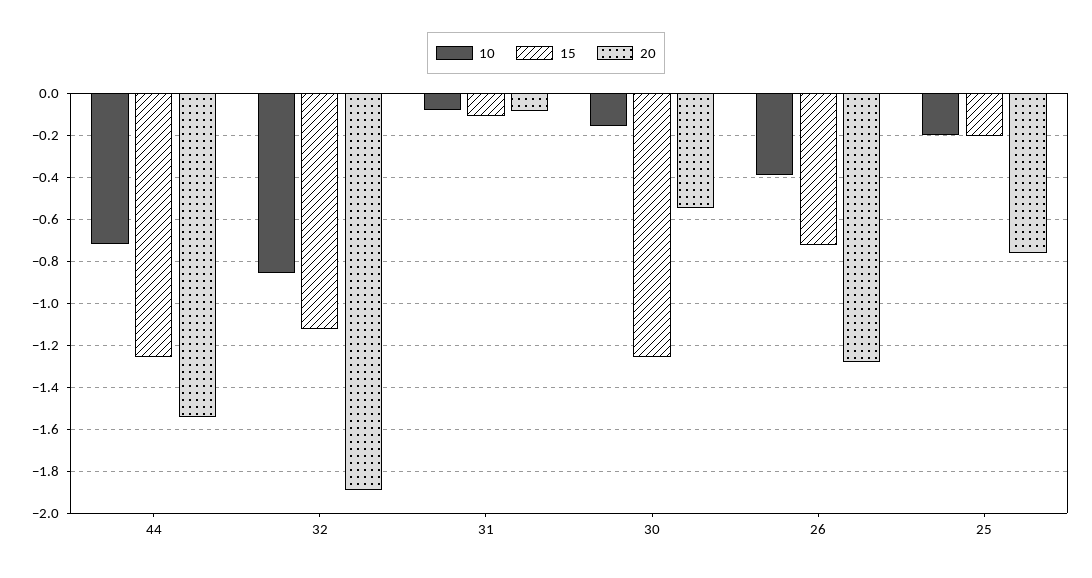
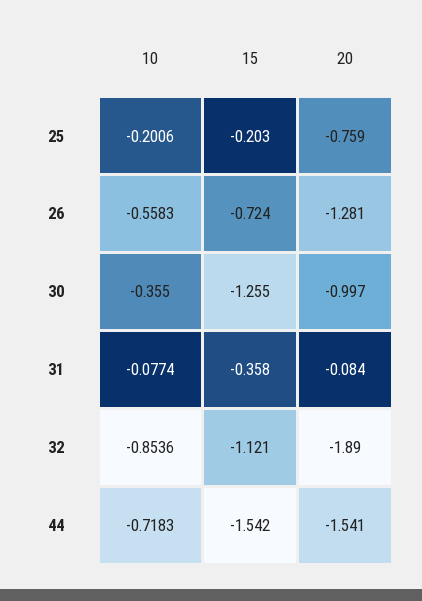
15, 44: -1.25 -> -1.542
15, 31: -0.1 -> -0.358
10, 30: -0.15 -> -0.355
20, 30: -0.55 -> -0.997
10, 26: -0.4 -> -0.5583

